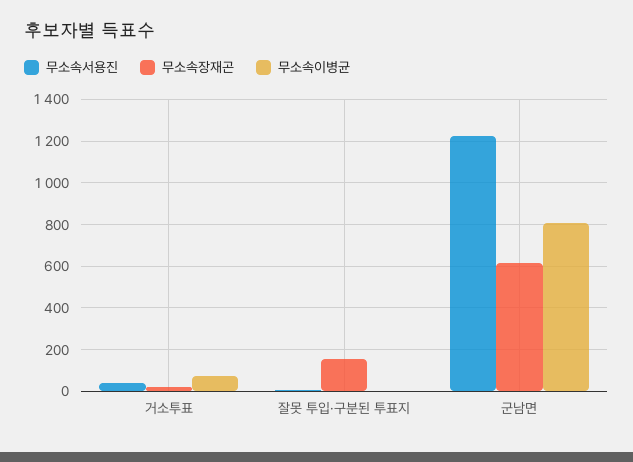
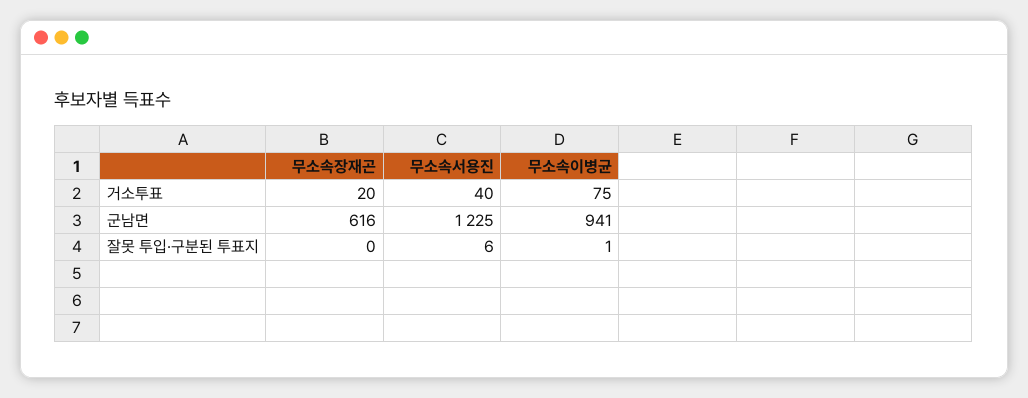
무소속장재곤, 잘못 투입·구분된 투표지: 150 -> 0
무소속이병균, 군남면: 800 -> 941

